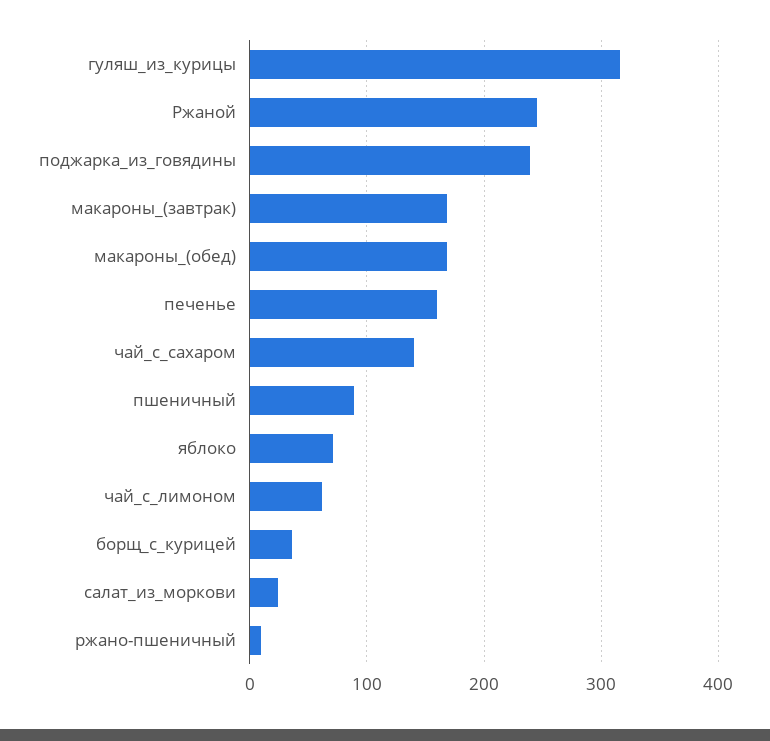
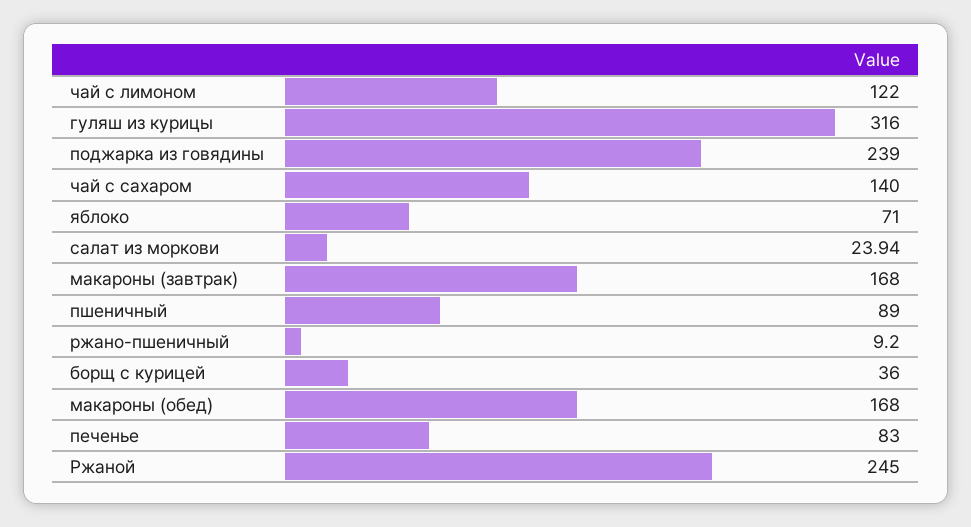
печенье: 160 -> 83
чай_с_лимоном: 60 -> 122

